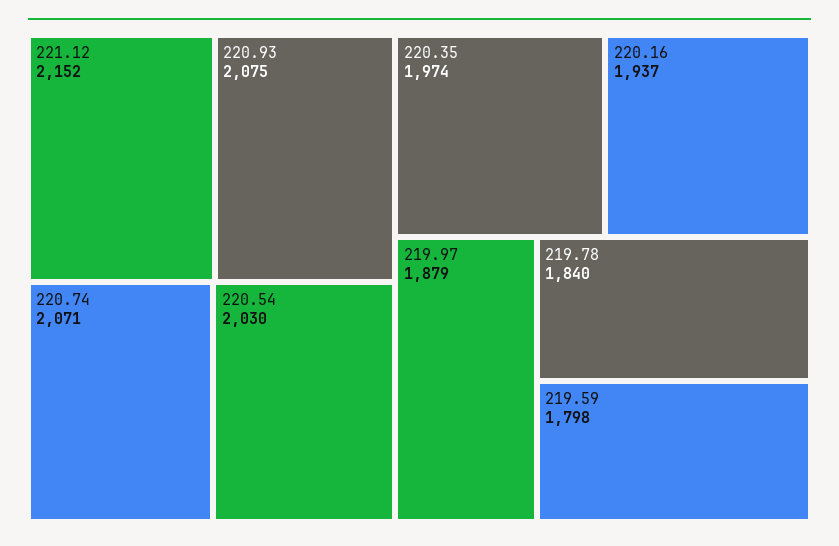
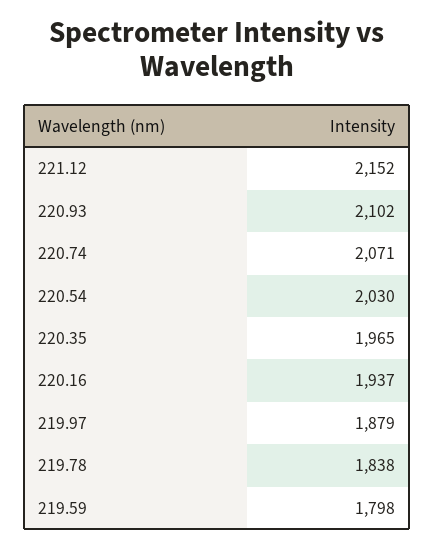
220.93: 2075 -> 2102
220.35: 1974 -> 1965
219.78: 1840 -> 1838

